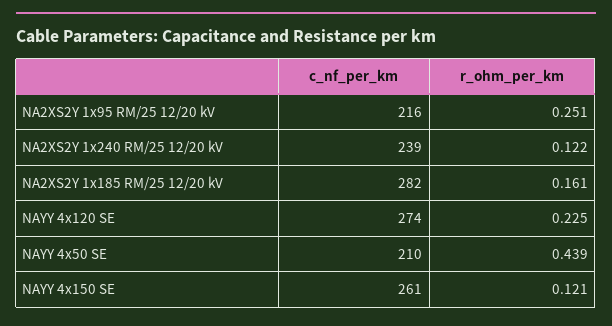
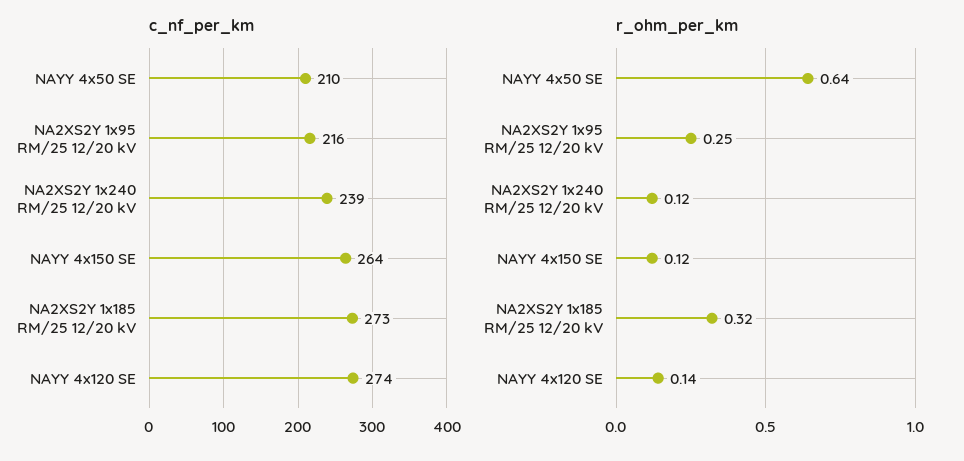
c_nf_per_km, NA2XS2Y 1x185 RM/25 12/20 kV: 282 -> 273
r_ohm_per_km, NA2XS2Y 1x185 RM/25 12/20 kV: 0.161 -> 0.32
r_ohm_per_km, NAYY 4x120 SE: 0.225 -> 0.14
r_ohm_per_km, NAYY 4x50 SE: 0.439 -> 0.64
c_nf_per_km, NAYY 4x150 SE: 261 -> 264

